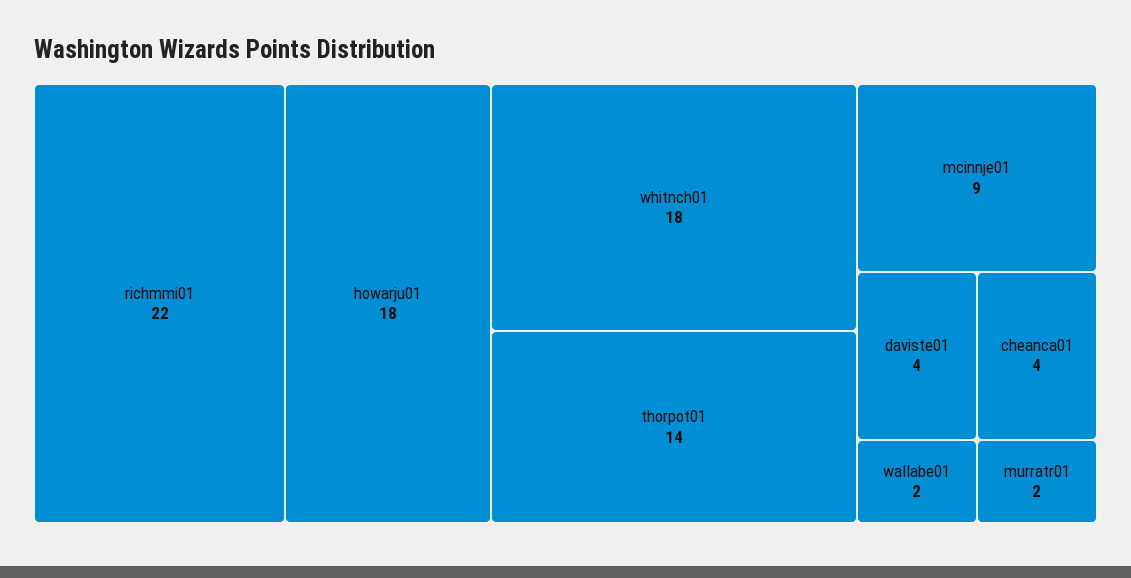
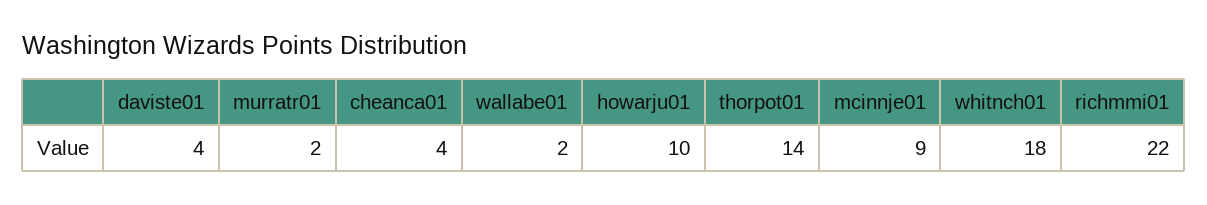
howarju01: 18 -> 10

